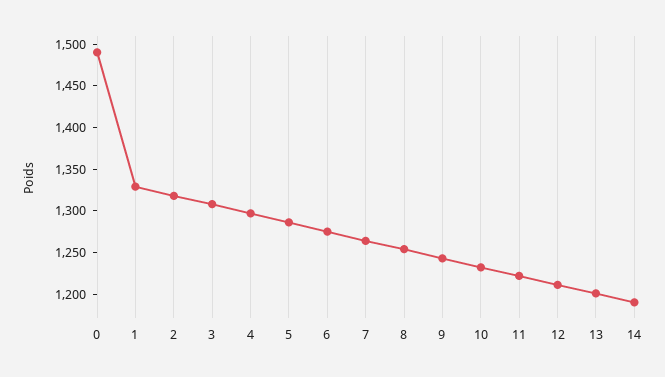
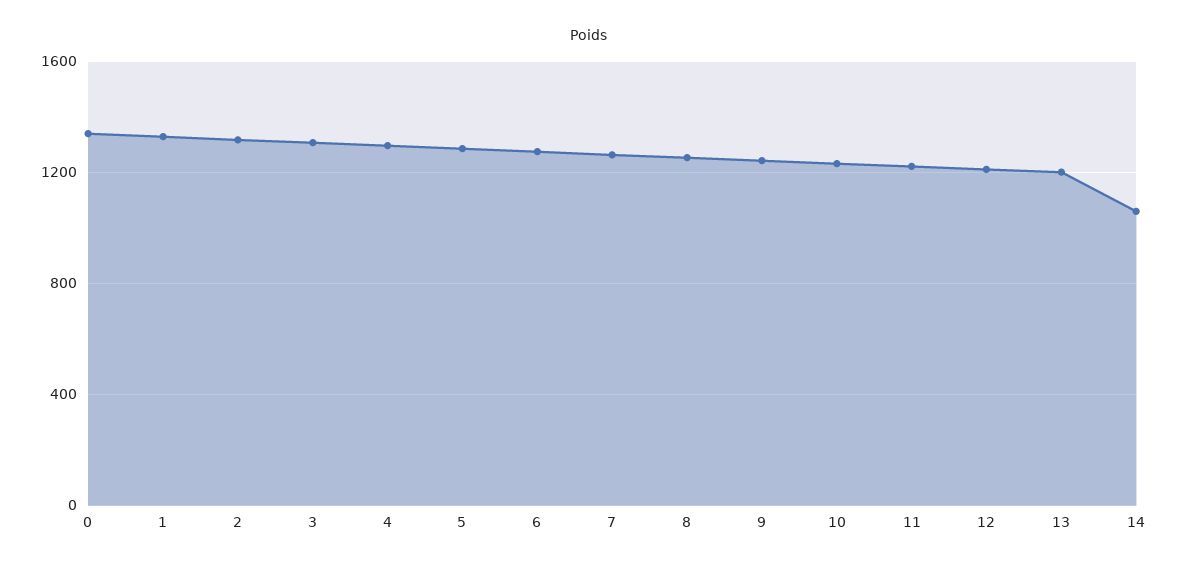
0: 1490 -> 1350
14: 1190 -> 1050

